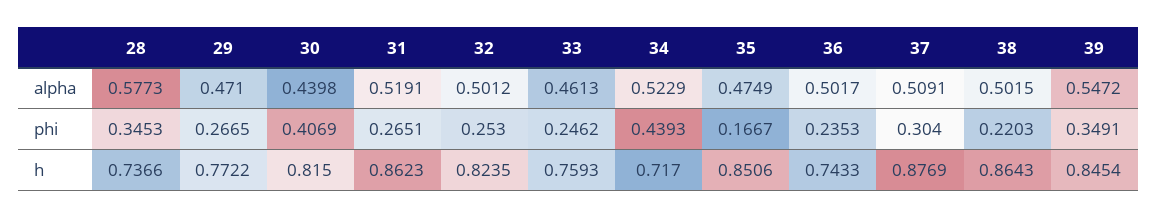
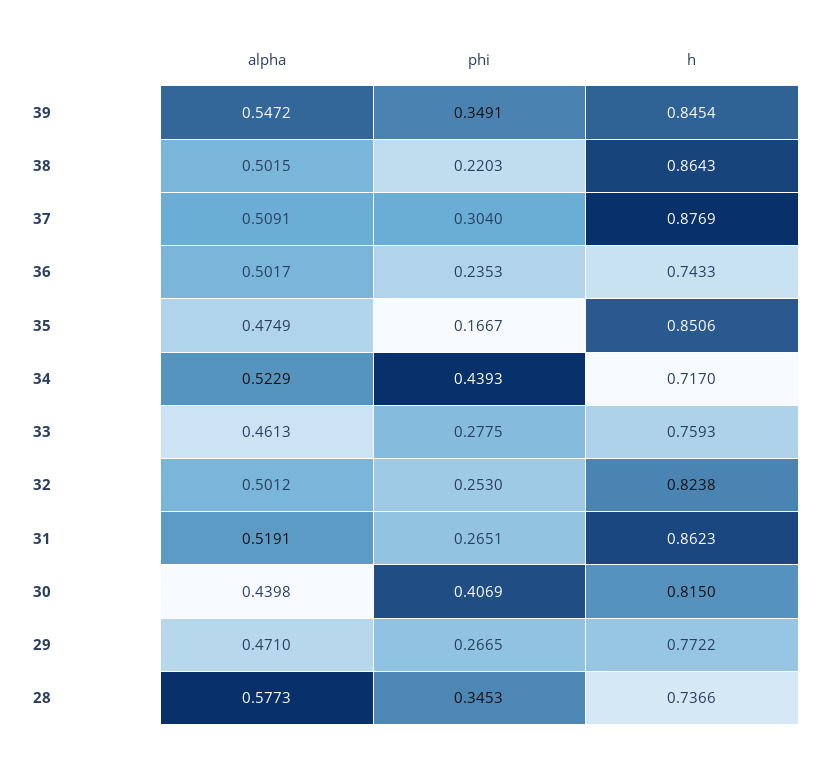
33, phi: 0.2462 -> 0.2775
32, h: 0.8235 -> 0.8238

